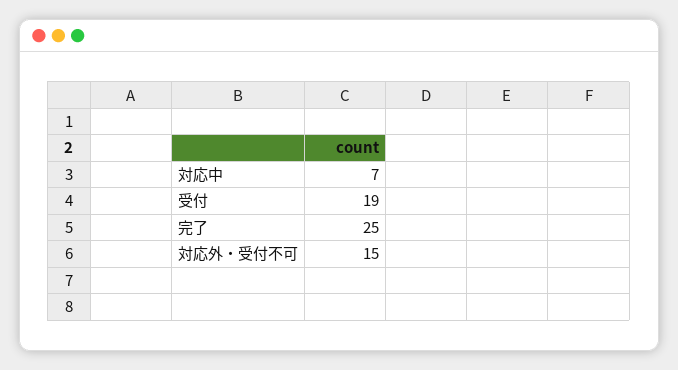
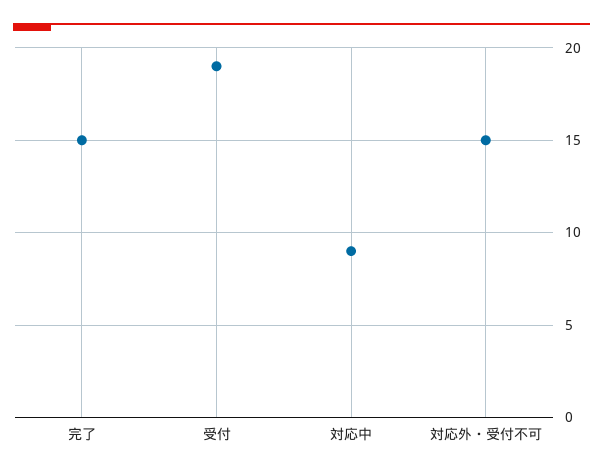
対応中: 7 -> 9
完了: 25 -> 15

